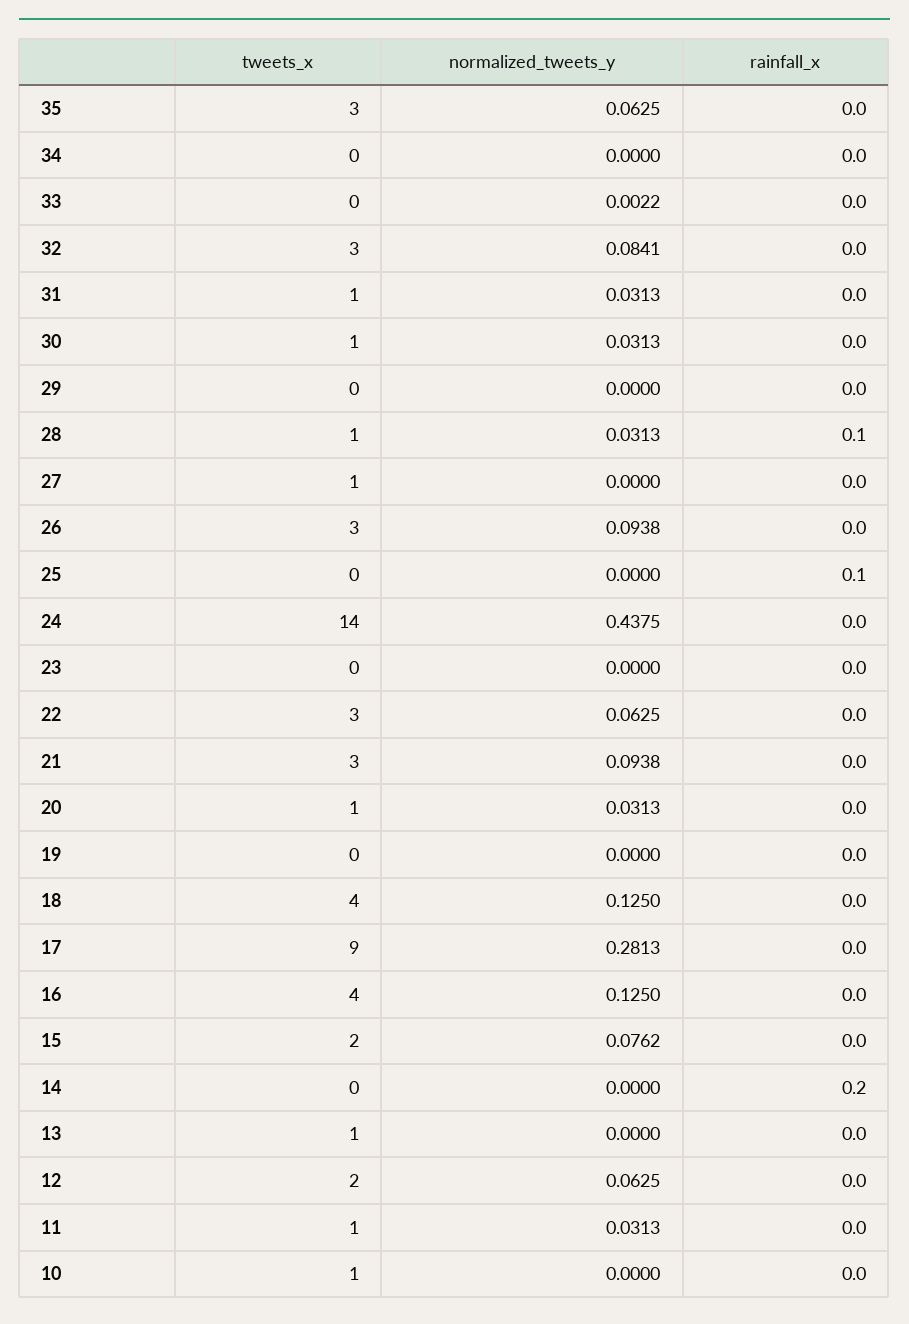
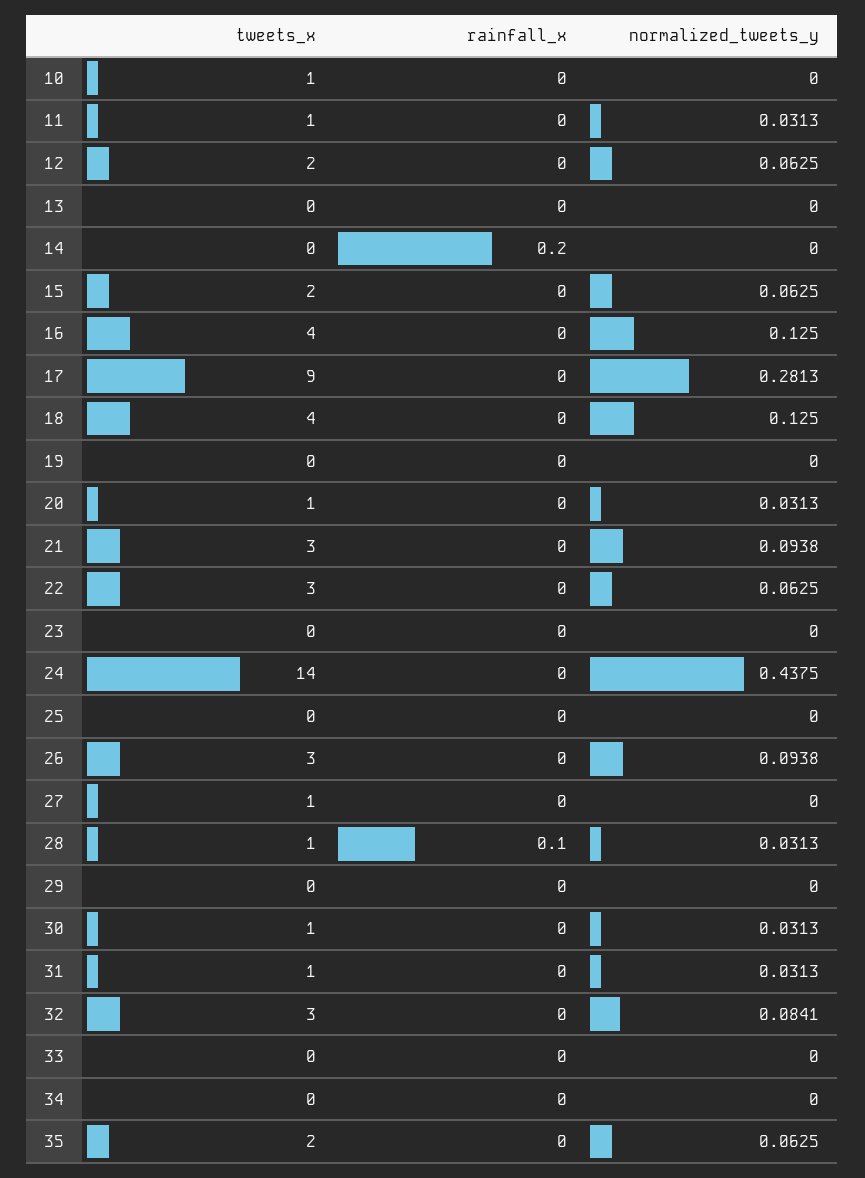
tweets_x, 35: 3 -> 2
normalized_tweets_y, 33: 0.0022 -> 0
rainfall_x, 25: 0.1 -> 0
normalized_tweets_y, 15: 0.0762 -> 0.0625
tweets_x, 13: 1 -> 0

